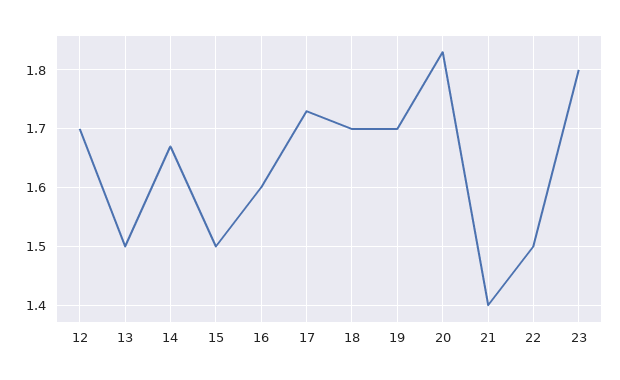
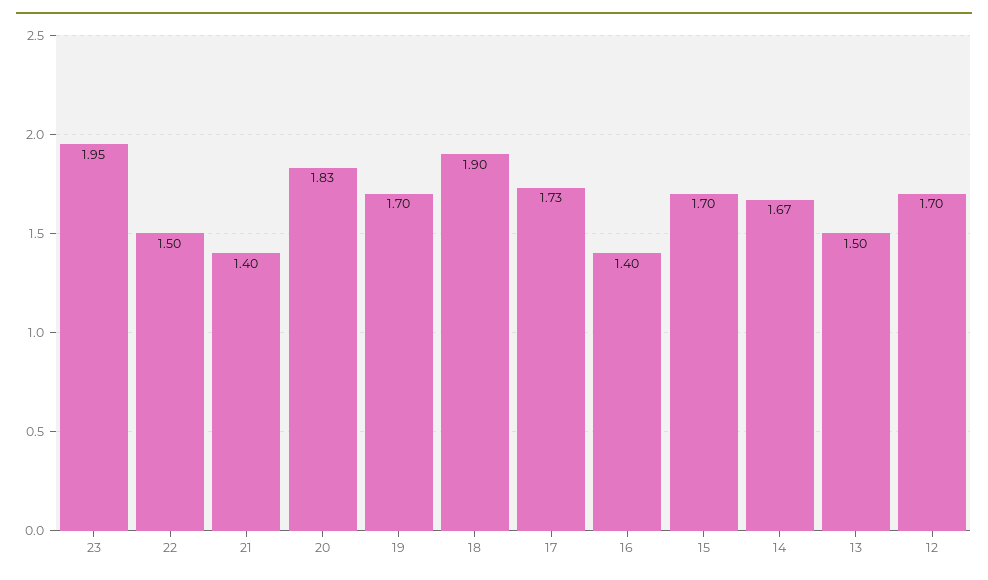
15: 1.5 -> 1.7
16: 1.6 -> 1.4
18: 1.7 -> 1.9
23: 1.8 -> 1.95

